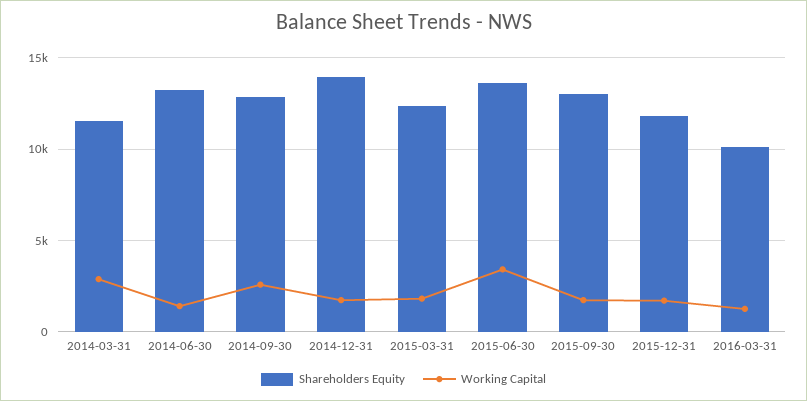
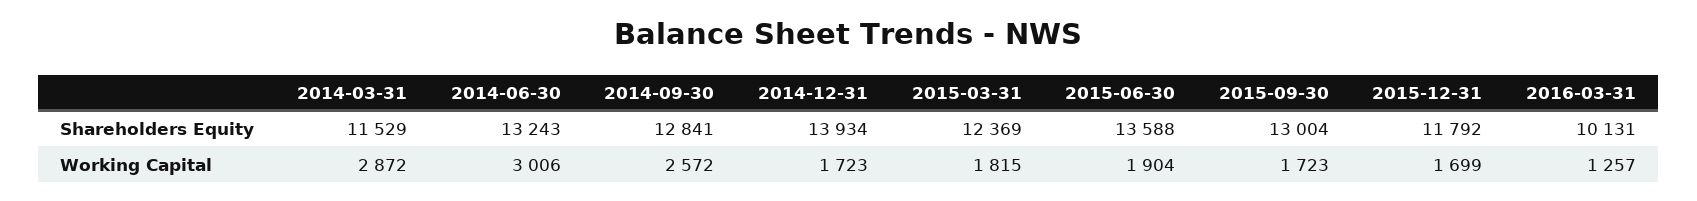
Working Capital, 2014-06-30: 1500 -> 3006
Working Capital, 2015-06-30: 3500 -> 1904

